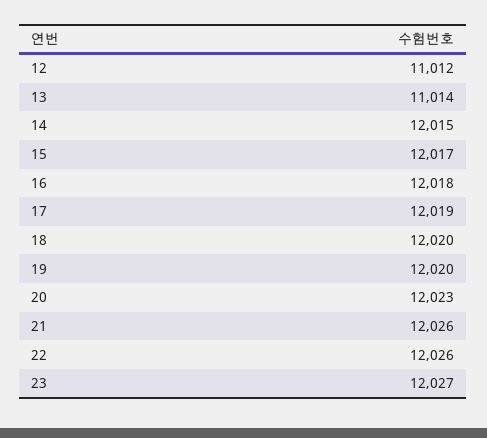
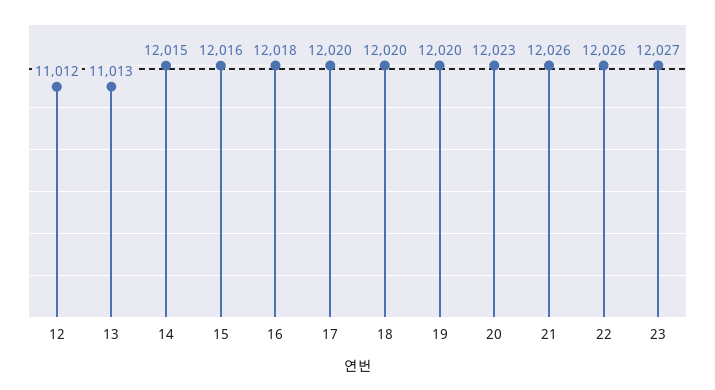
13: 11014 -> 11013
15: 12017 -> 12016
17: 12019 -> 12020

